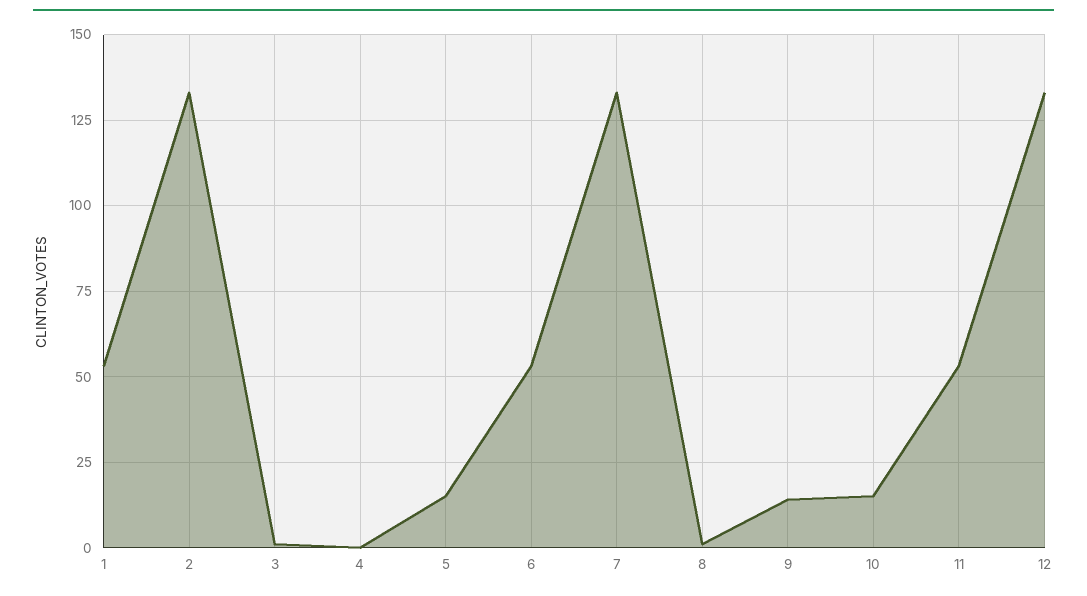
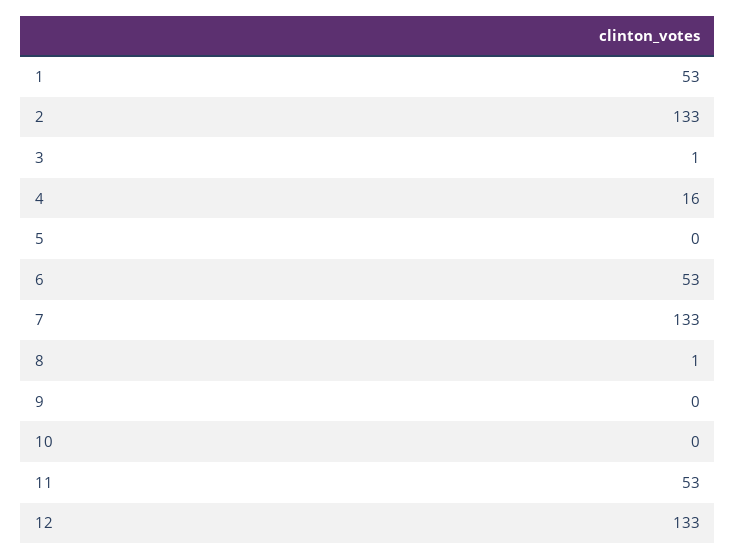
4: 0 -> 16
5: 15 -> 0
9: 15 -> 0
10: 15 -> 0

